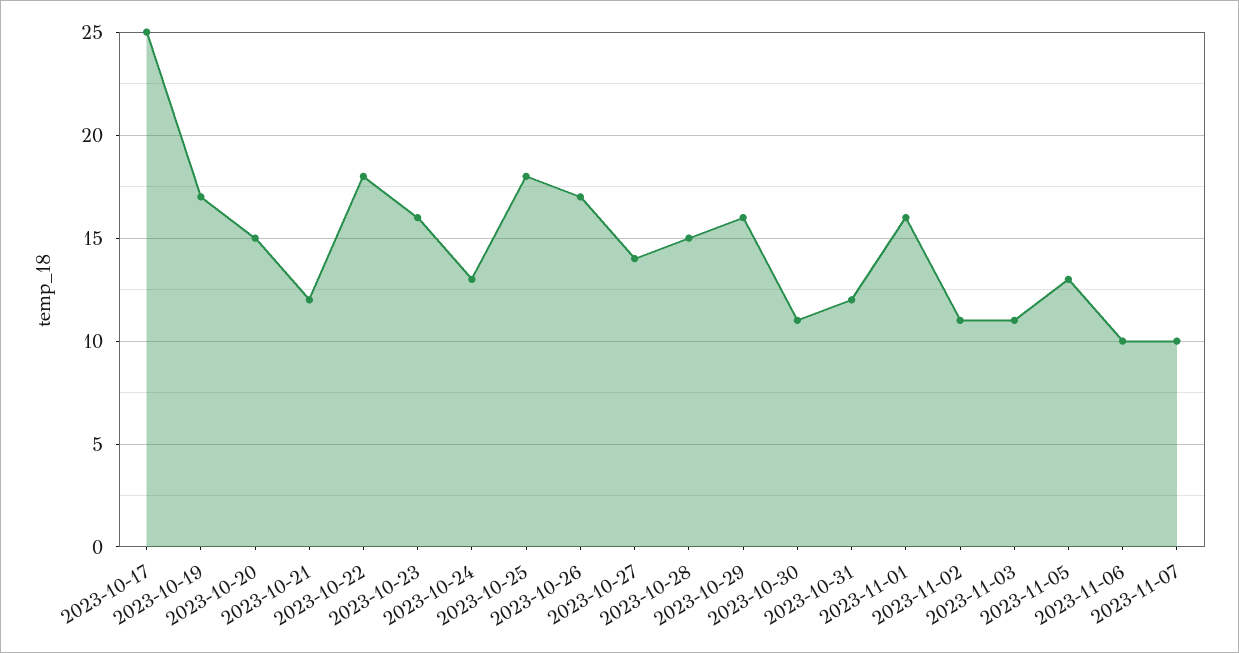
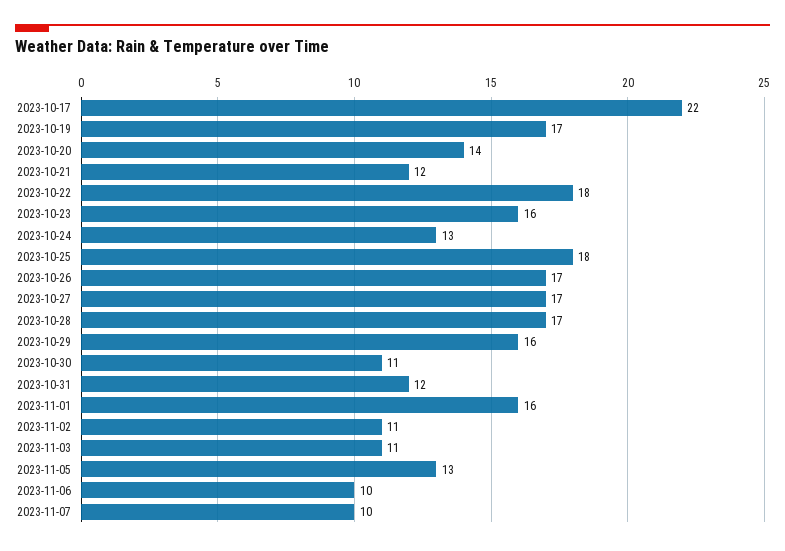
2023-10-17: 25 -> 22
2023-10-20: 15 -> 14
2023-10-27: 14 -> 17
2023-10-28: 15 -> 17

